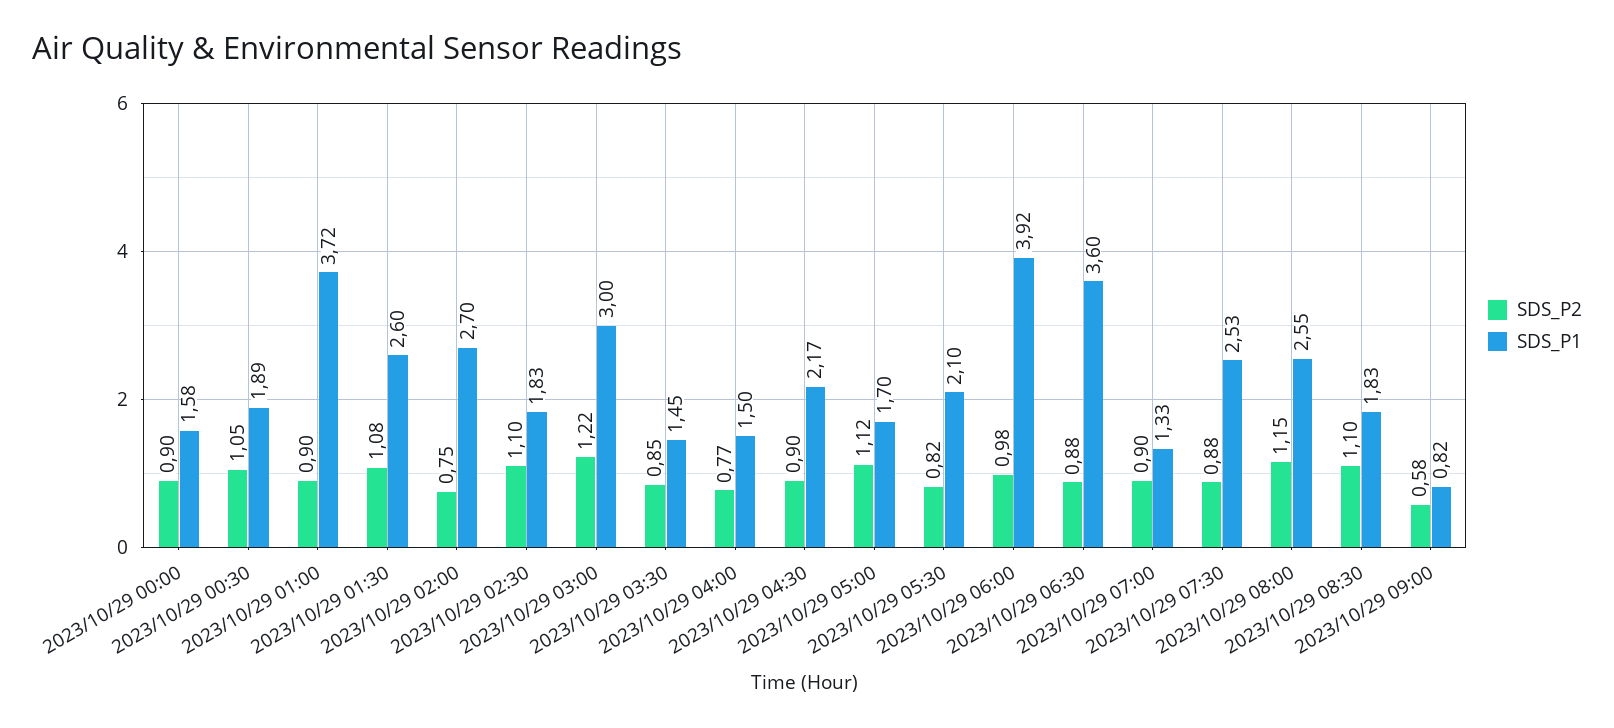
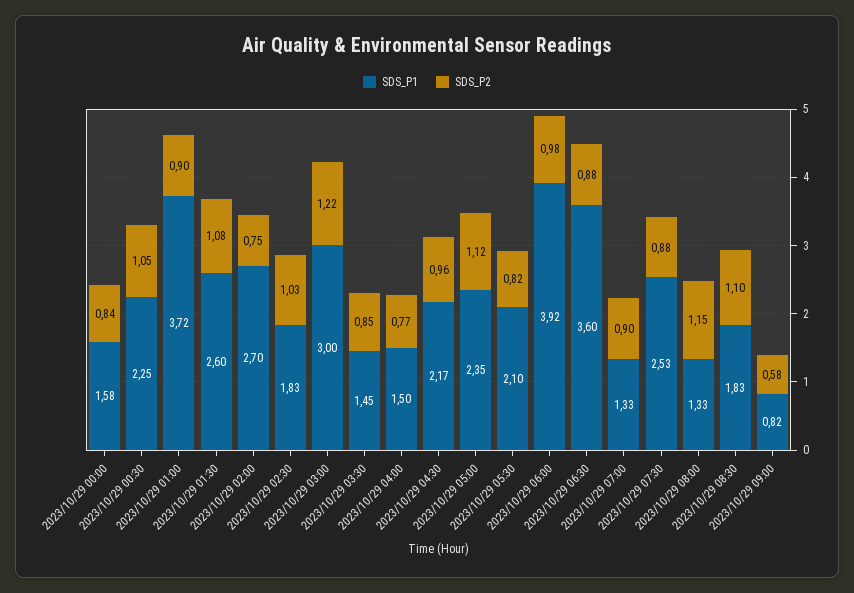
SDS_P2, 2023/10/29 00:00: 0.9 -> 0.84
SDS_P1, 2023/10/29 00:30: 1.89 -> 2.25
SDS_P2, 2023/10/29 02:30: 1.1 -> 1.03
SDS_P2, 2023/10/29 04:30: 0.9 -> 0.96
SDS_P1, 2023/10/29 05:00: 1.7 -> 2.35
SDS_P1, 2023/10/29 08:00: 2.55 -> 1.33

